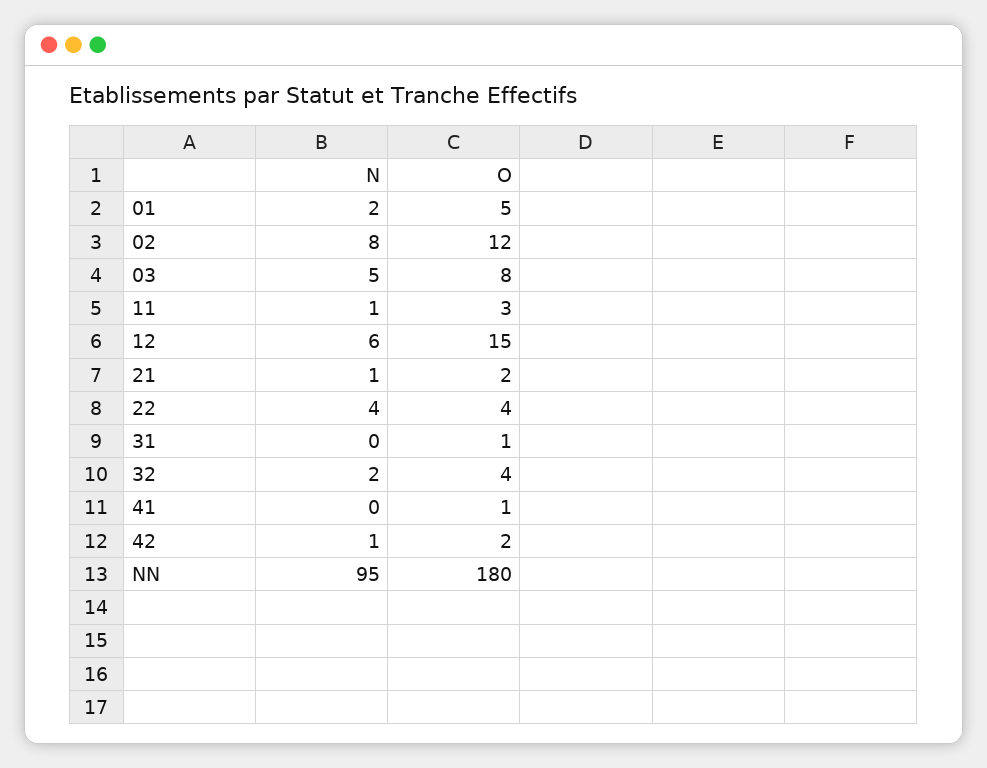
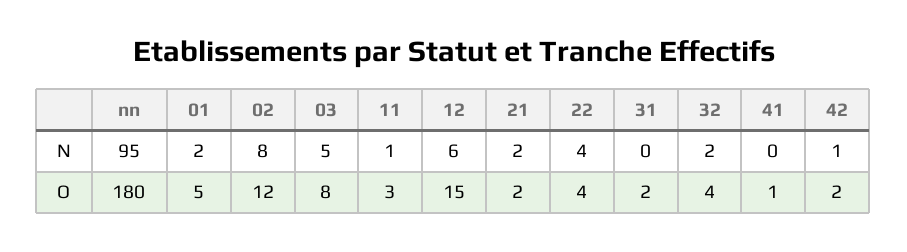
N, 21: 1 -> 2
O, 31: 1 -> 2

